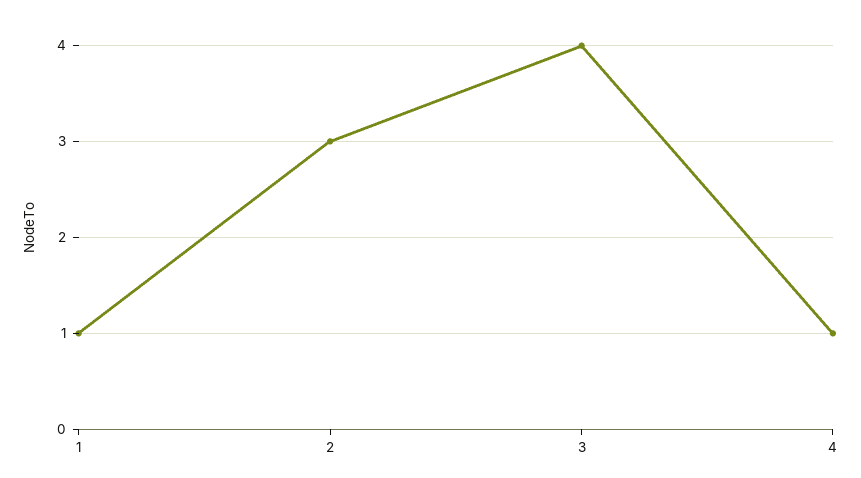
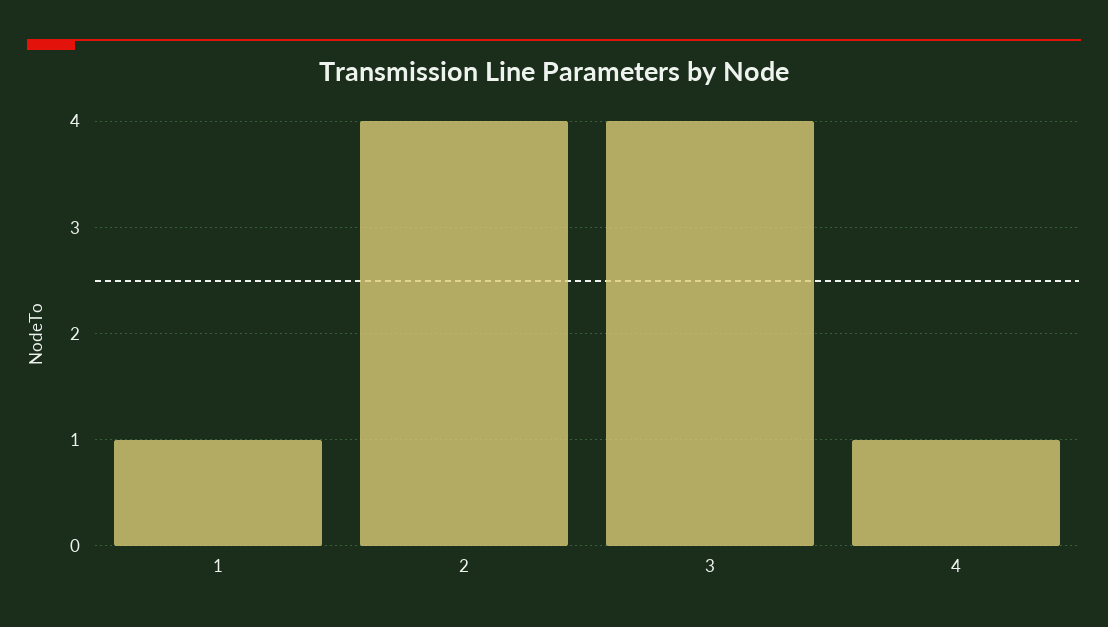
2: 3 -> 4

